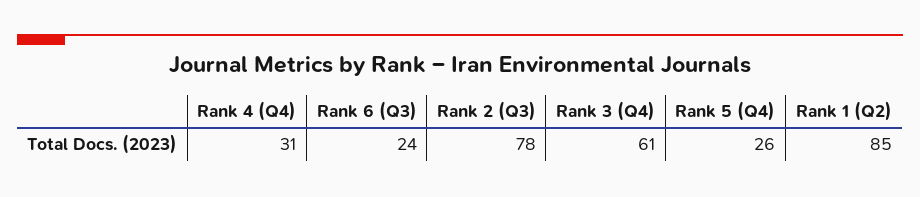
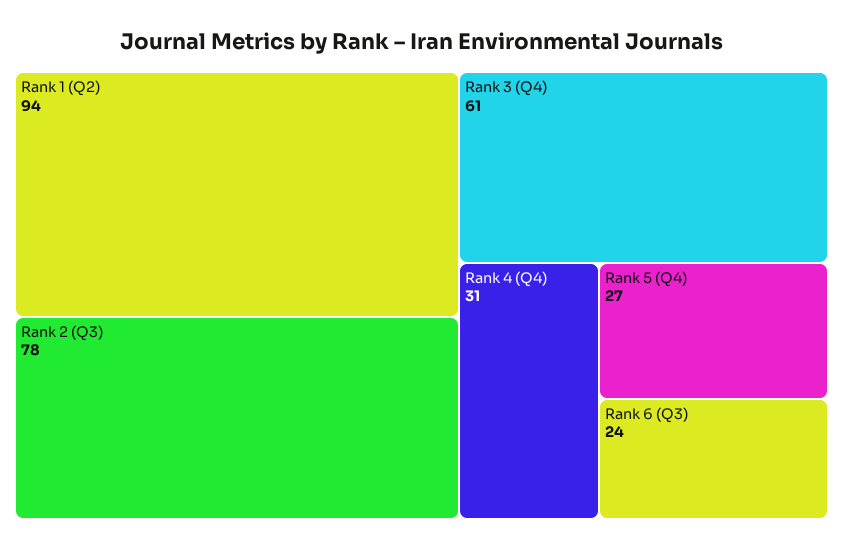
Rank 5 (Q4): 26 -> 27
Rank 1 (Q2): 85 -> 94

